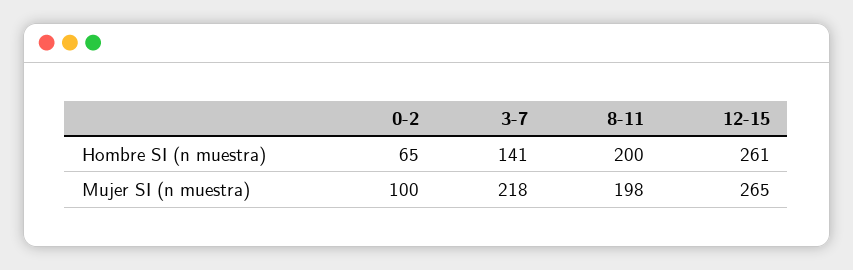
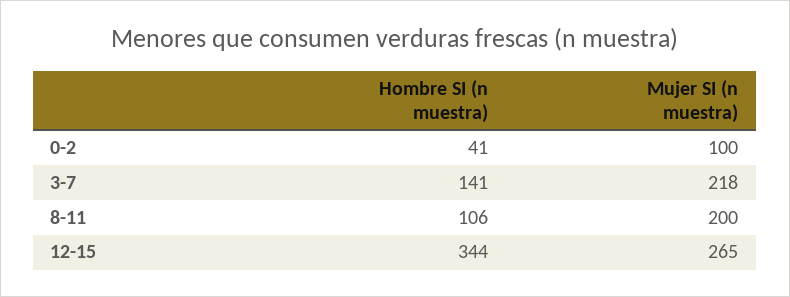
0-2, Hombre SI (n muestra): 65 -> 41
8-11, Hombre SI (n muestra): 200 -> 106
12-15, Hombre SI (n muestra): 261 -> 344
8-11, Mujer SI (n muestra): 198 -> 200

